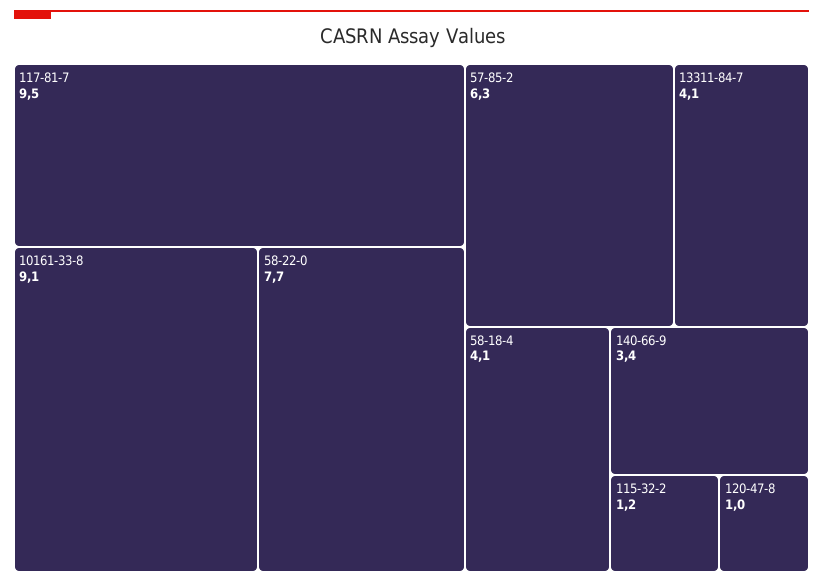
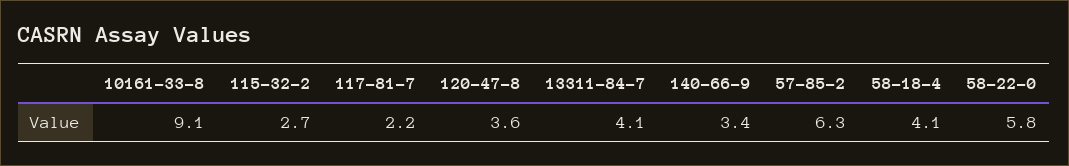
117-81-7: 9.5 -> 2.2
58-22-0: 7.7 -> 5.8
115-32-2: 1.2 -> 2.7
120-47-8: 1 -> 3.6

